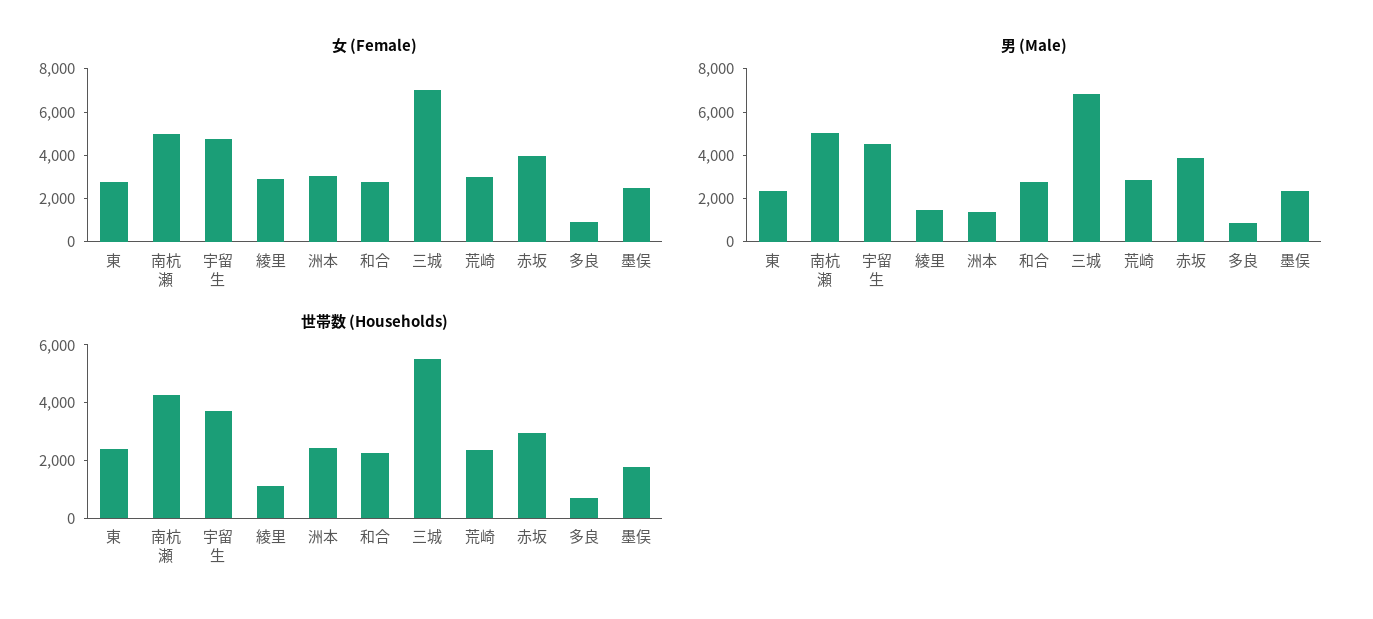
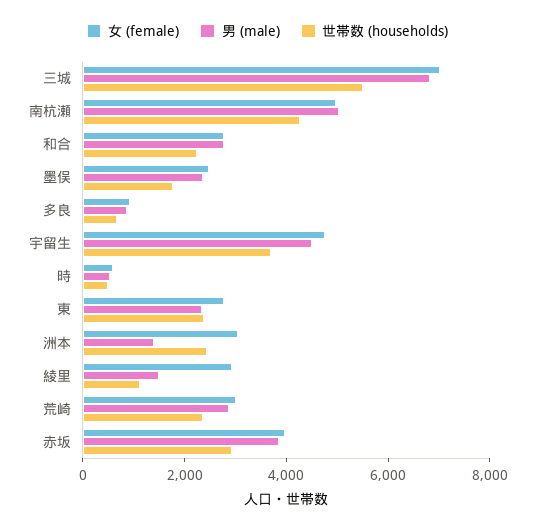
女 (Female), 時: none -> 500
男 (Male), 時: none -> 500
世帯数 (Households), 時: none -> 500

